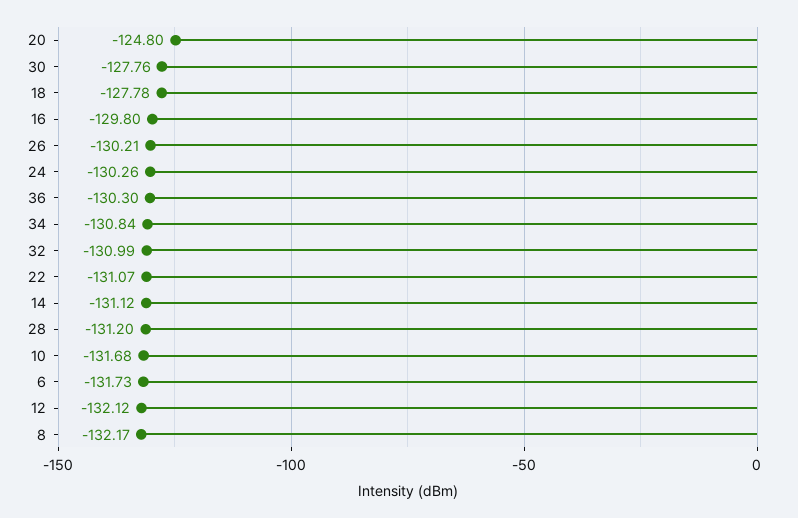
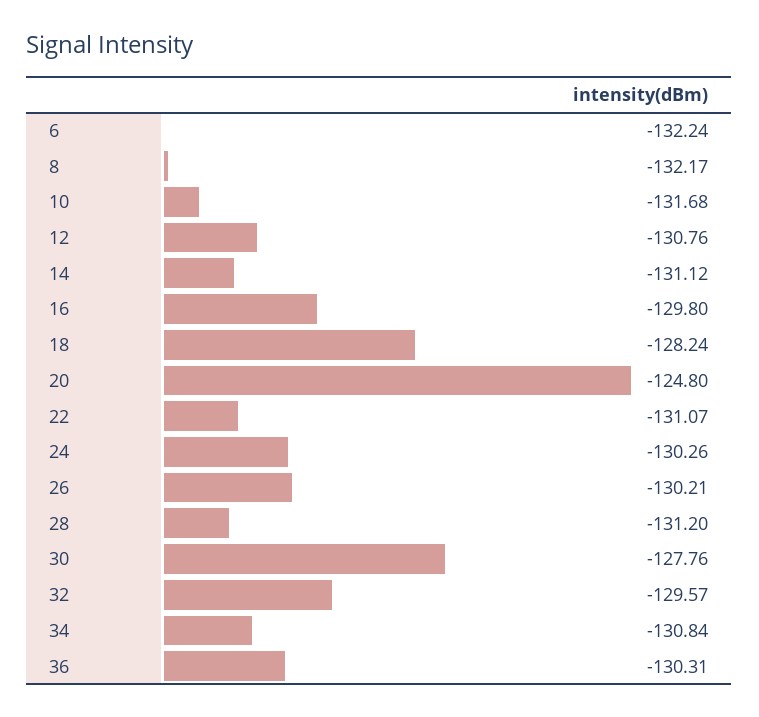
18: -127.78 -> -128.24
36: -130.3 -> -130.31
32: -130.99 -> -129.57
6: -131.73 -> -132.24
12: -132.12 -> -130.76

